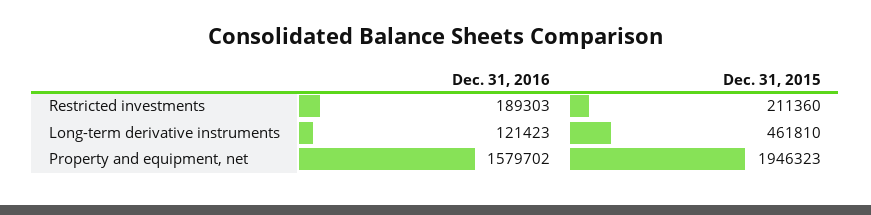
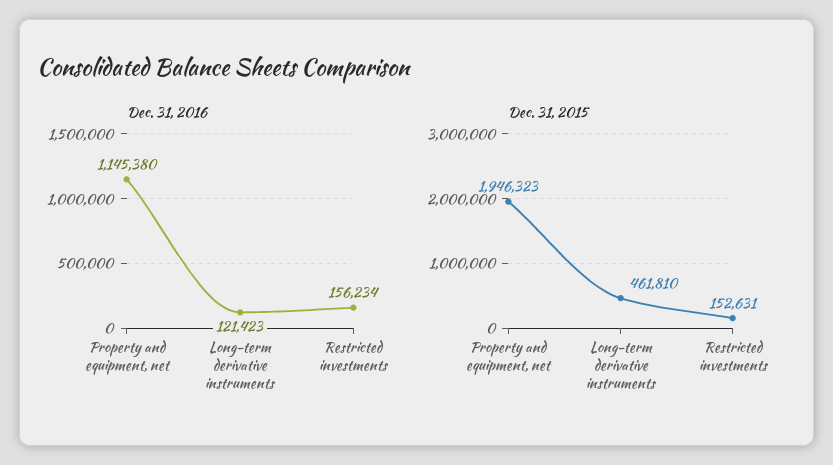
Dec. 31, 2016, Restricted investments: 189303 -> 156234
Dec. 31, 2015, Restricted investments: 211360 -> 152631
Dec. 31, 2016, Property and equipment, net: 1579702 -> 1145380

